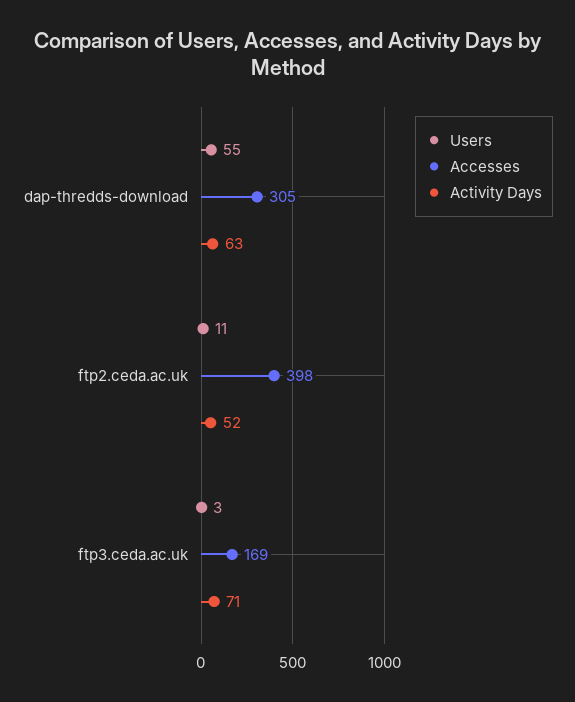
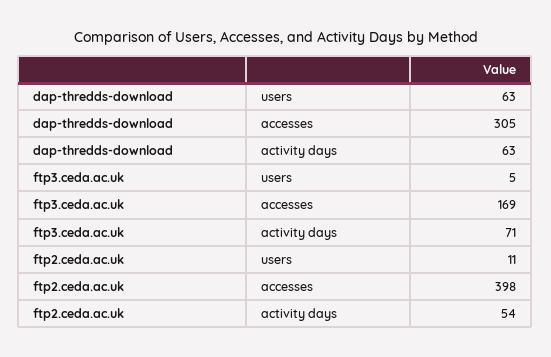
Users, dap-thredds-download: 55 -> 63
Activity Days, ftp2.ceda.ac.uk: 52 -> 54
Users, ftp3.ceda.ac.uk: 3 -> 5

